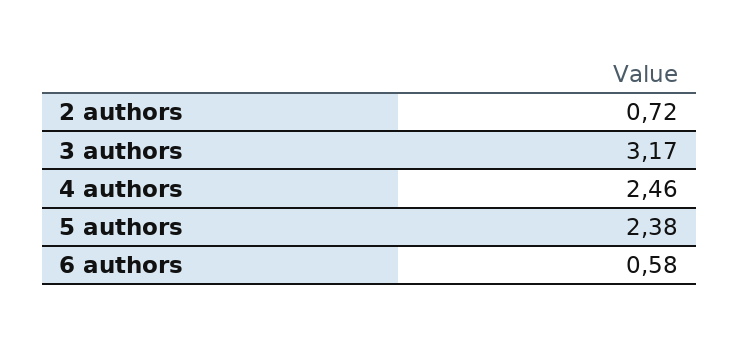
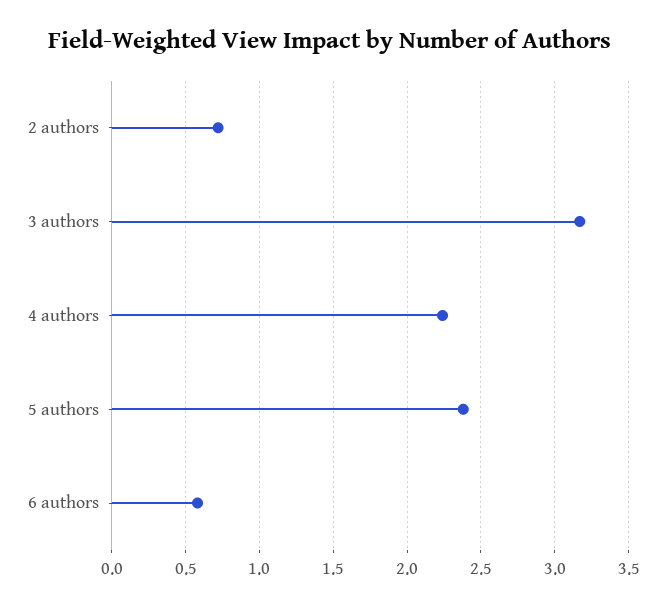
4 authors: 2.46 -> 2.25

